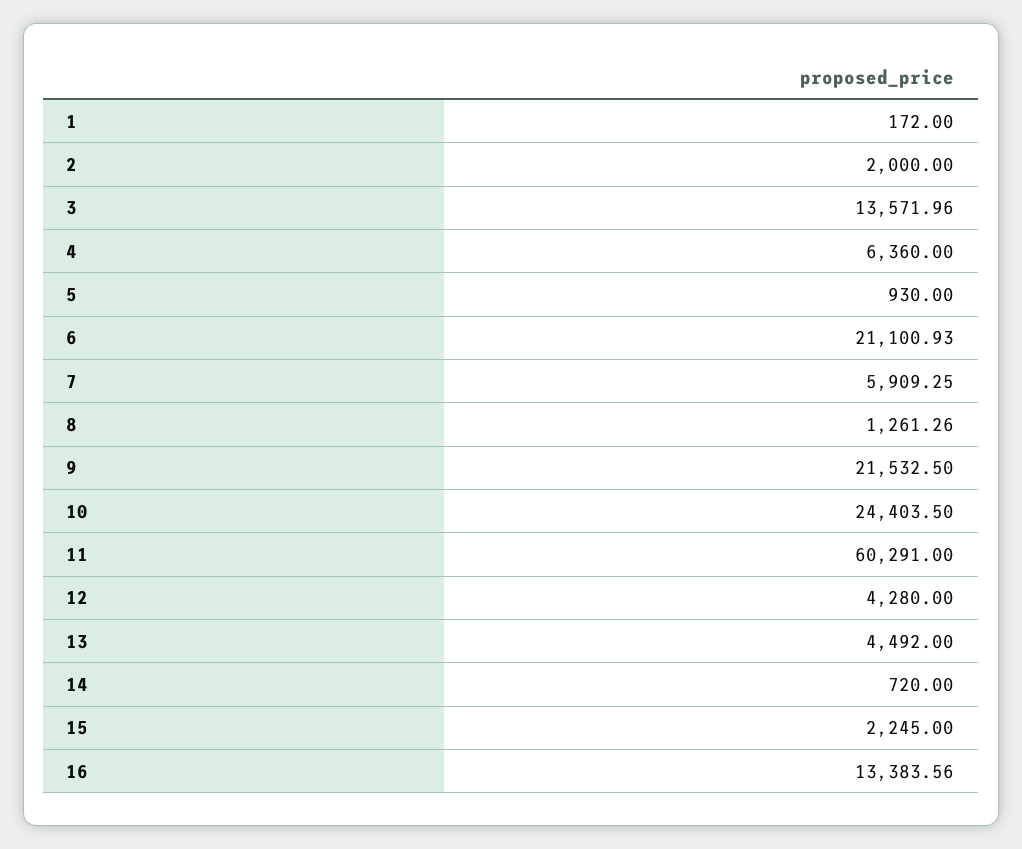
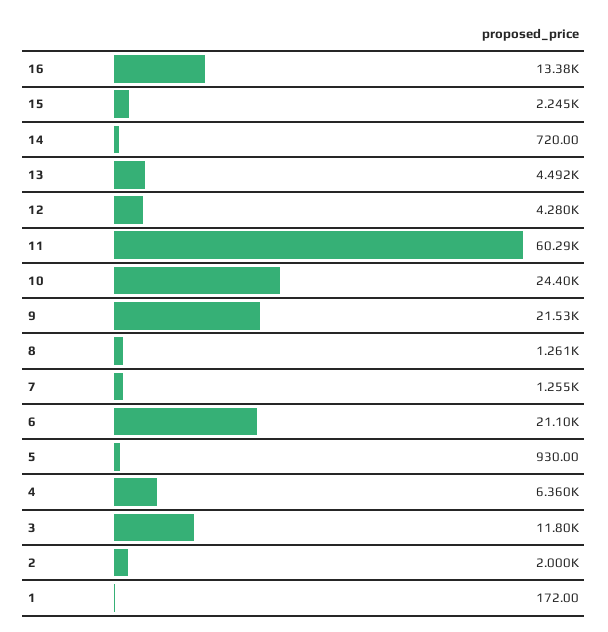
3: 13571.96 -> 11800
7: 5909.25 -> 1255

